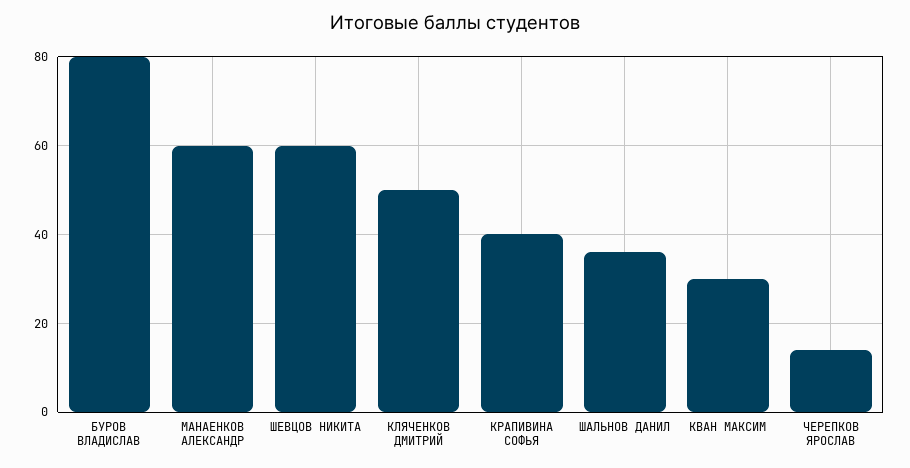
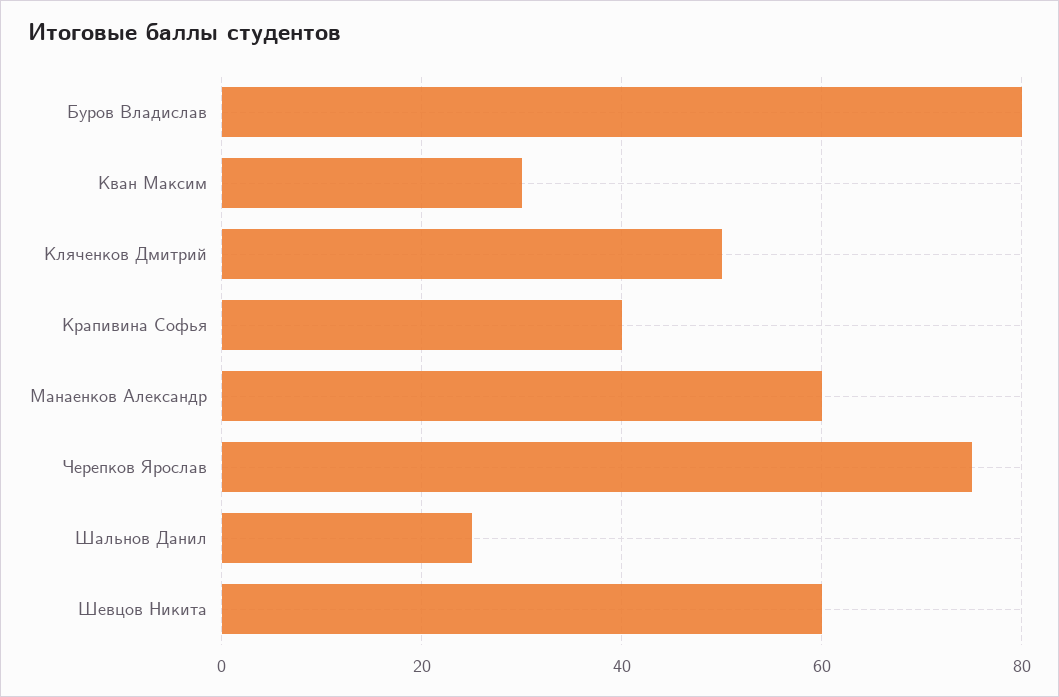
ШАЛЬНОВ ДАНИЛ: 35 -> 25
ЧЕРЕПКОВ ЯРОСЛАВ: 15 -> 75

